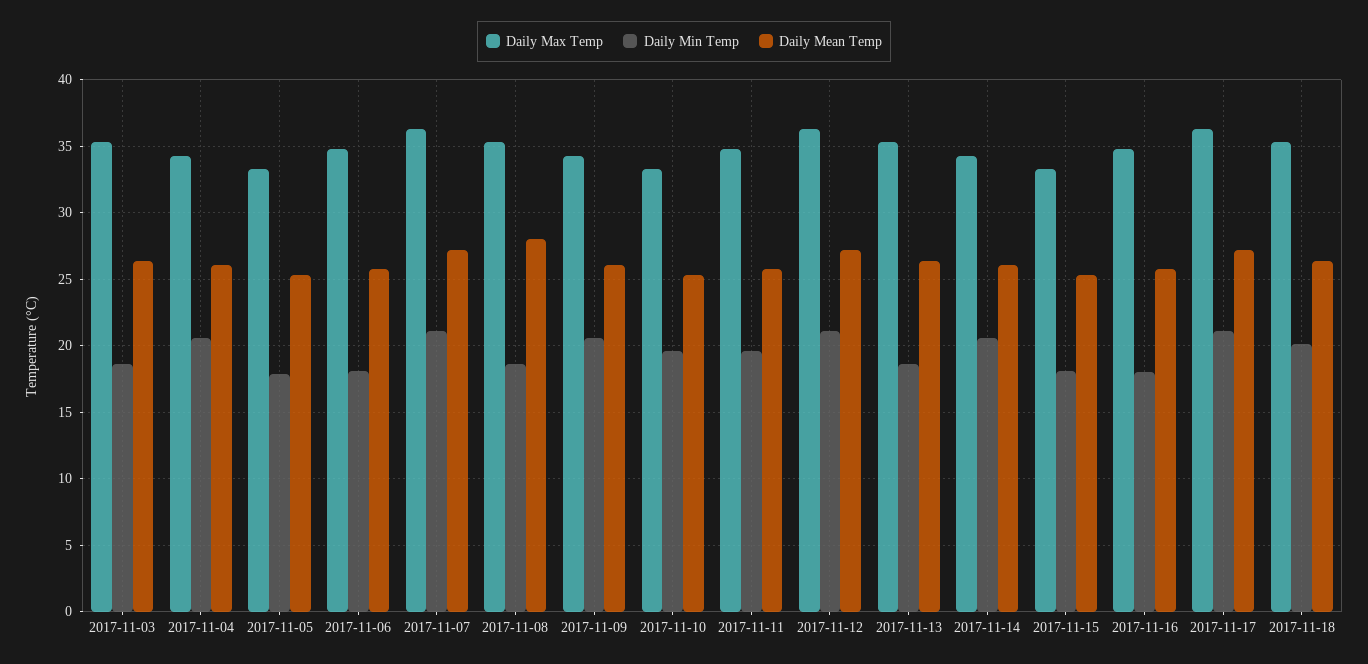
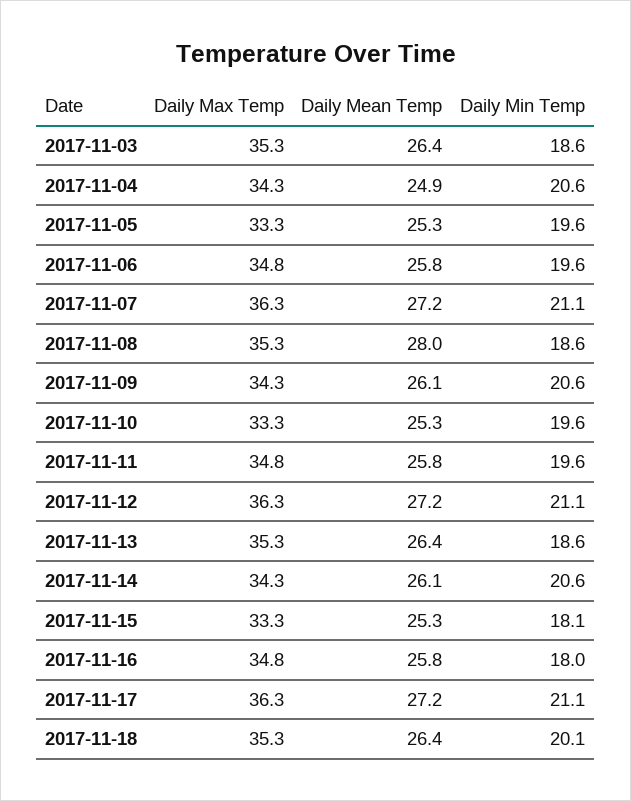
Daily Mean Temp, 2017-11-04: 26 -> 24.9
Daily Min Temp, 2017-11-05: 18 -> 19.6
Daily Min Temp, 2017-11-06: 18 -> 19.6

